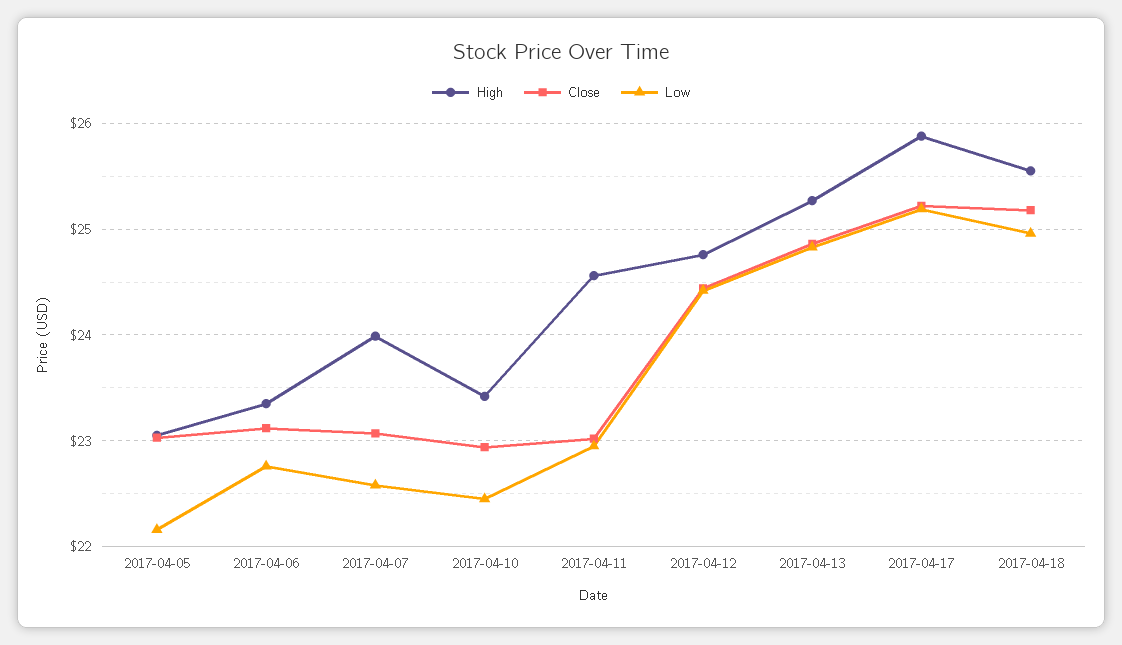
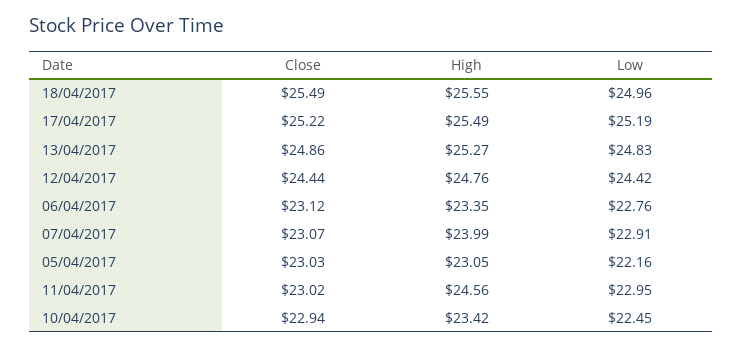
Low, 2017-04-07: 22.6 -> 22.91
High, 2017-04-17: 25.9 -> 25.49
Close, 2017-04-18: 25.2 -> 25.49

